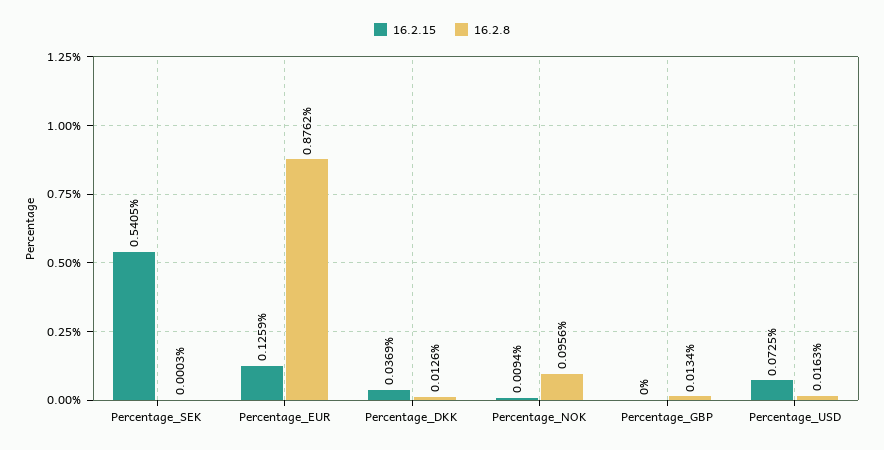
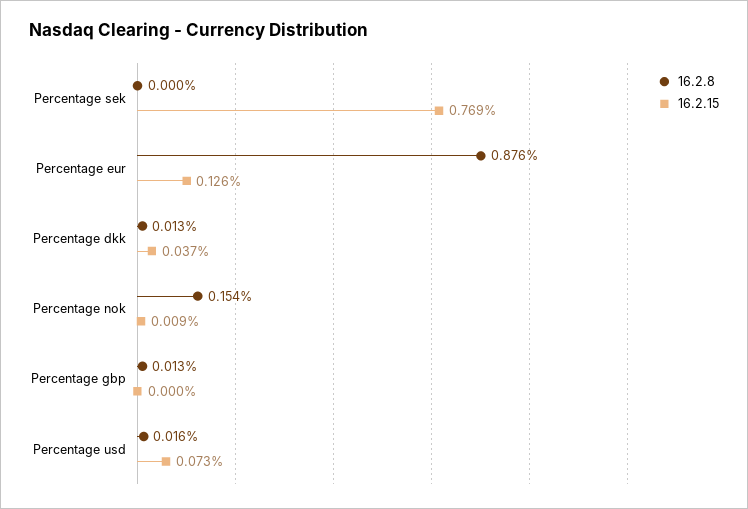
16.2.15, Percentage_SEK: 0.5405 -> 0.769
16.2.8, Percentage_NOK: 0.0956 -> 0.154

